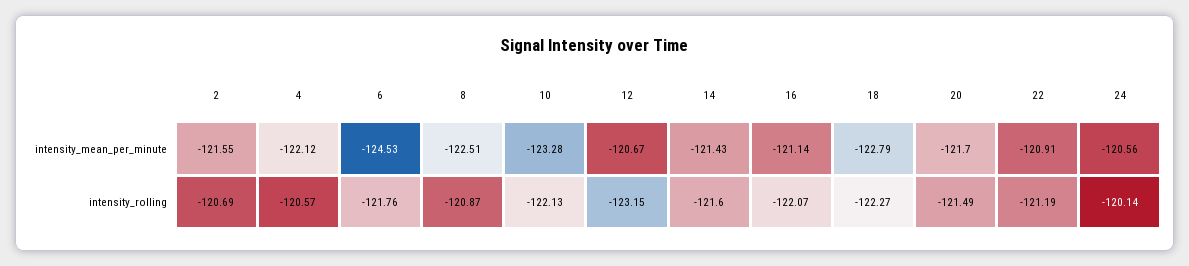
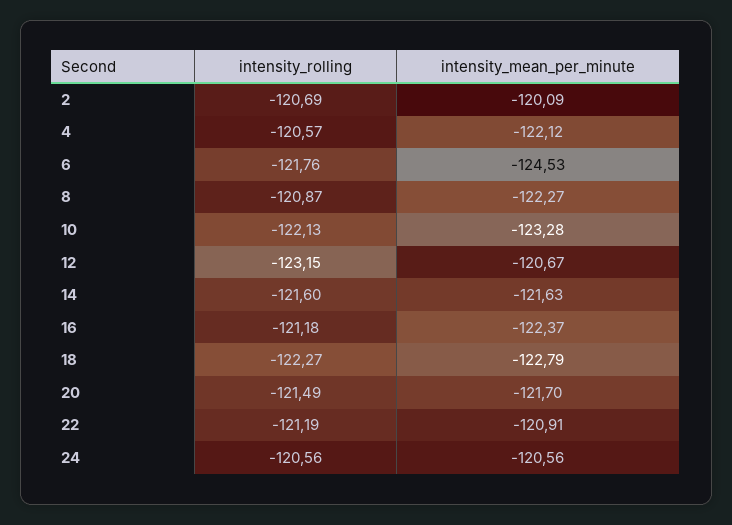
2, intensity_mean_per_minute: -121.55 -> -120.09
8, intensity_mean_per_minute: -122.51 -> -122.27
14, intensity_mean_per_minute: -121.43 -> -121.63
16, intensity_mean_per_minute: -121.14 -> -122.37
16, intensity_rolling: -122.07 -> -121.18
24, intensity_rolling: -120.14 -> -120.56

